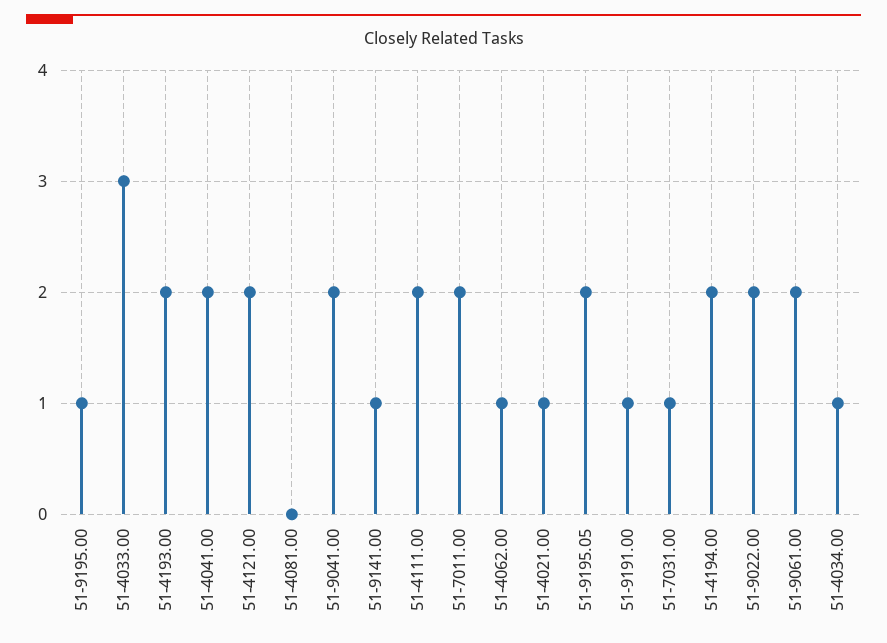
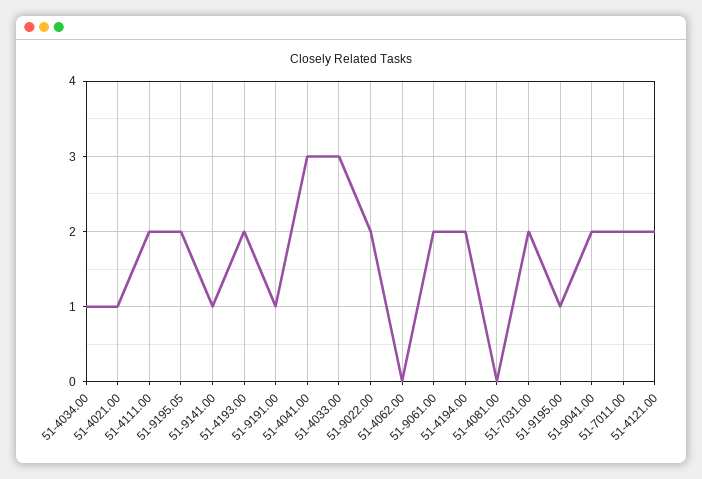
51-4041.00: 2 -> 3
51-4062.00: 1 -> 0
51-7031.00: 1 -> 2

